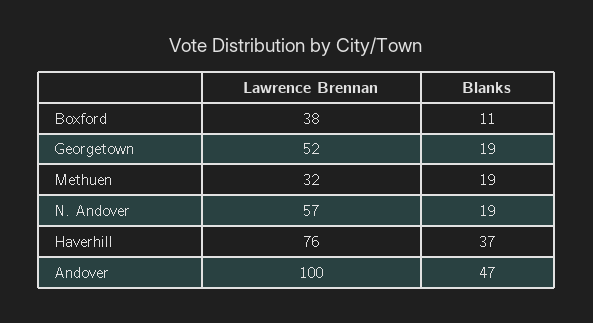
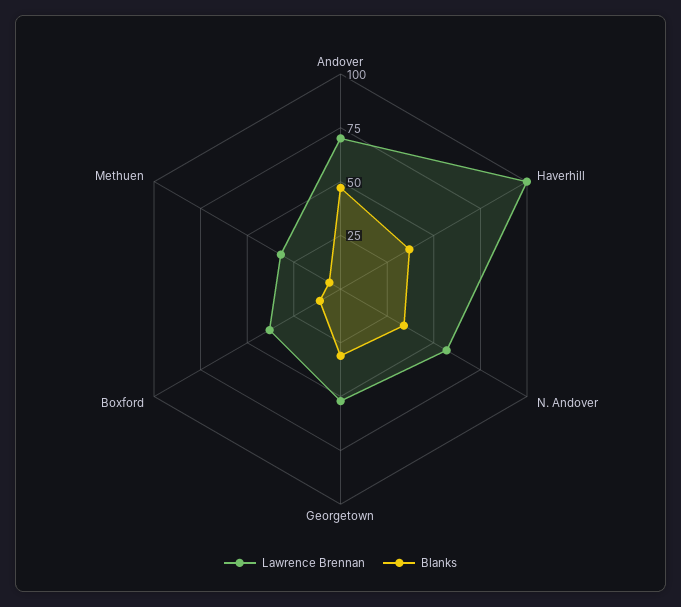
Blanks, Georgetown: 19 -> 30
Blanks, Methuen: 19 -> 5
Blanks, N. Andover: 19 -> 35
Lawrence Brennan, Haverhill: 76 -> 100
Lawrence Brennan, Andover: 100 -> 70

